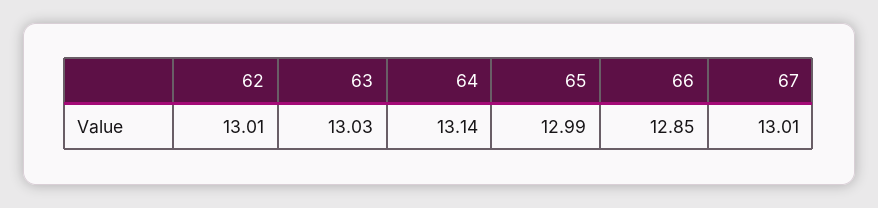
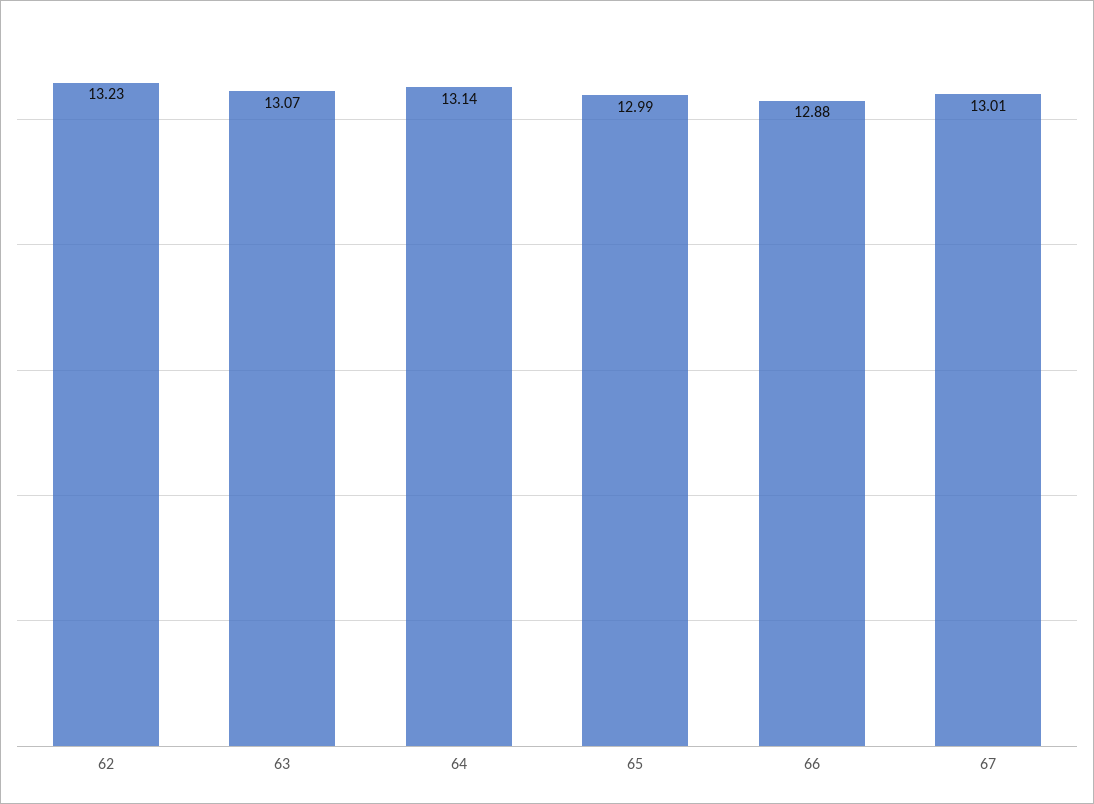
62: 13.01 -> 13.23
63: 13.03 -> 13.07
66: 12.85 -> 12.88

